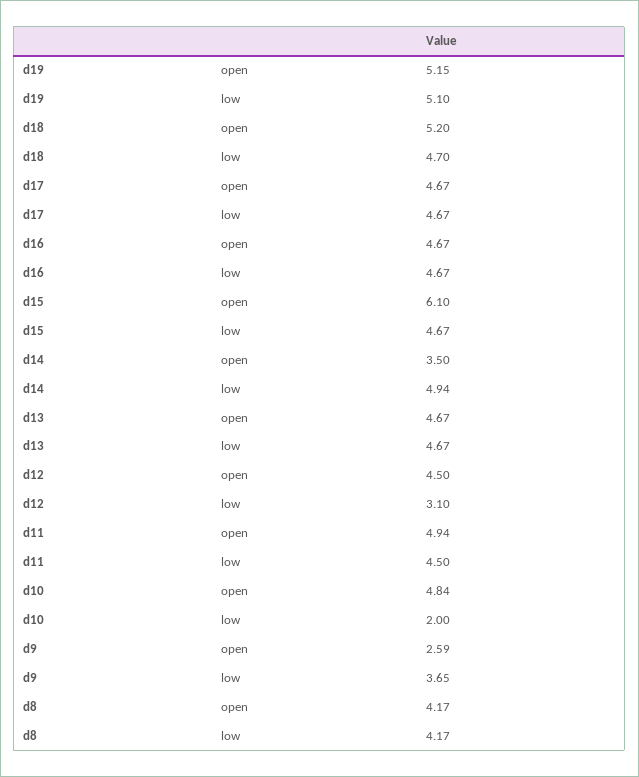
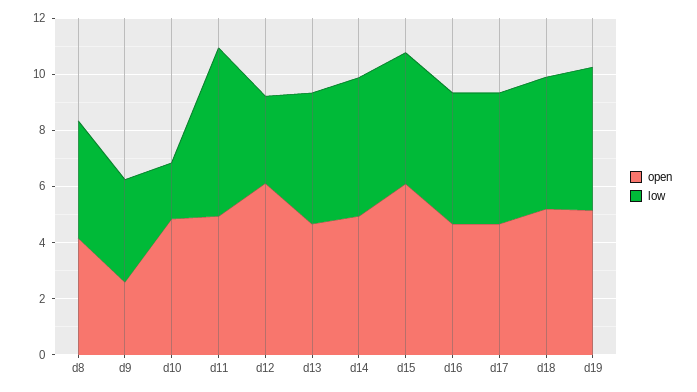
open, d14: 3.5 -> 5
open, d12: 4.5 -> 6
low, d11: 4.5 -> 6

